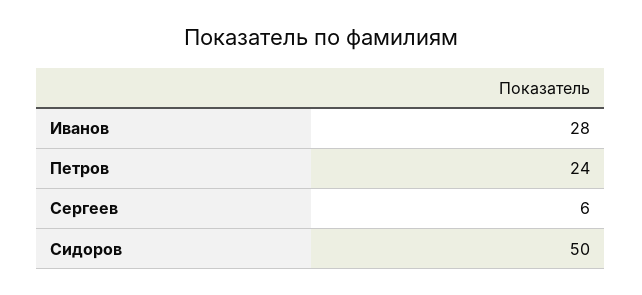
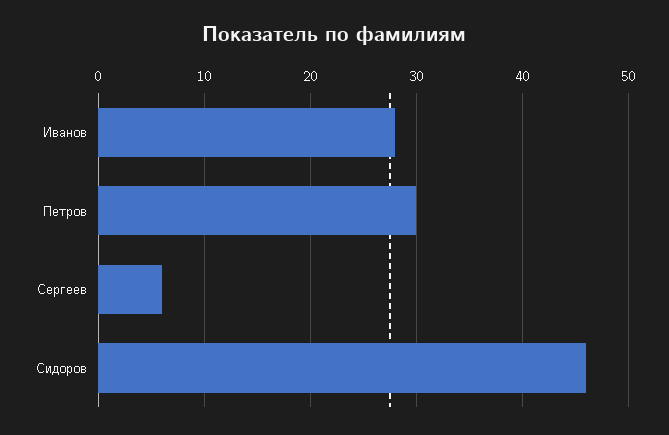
Петров: 24 -> 30
Сидоров: 50 -> 46

